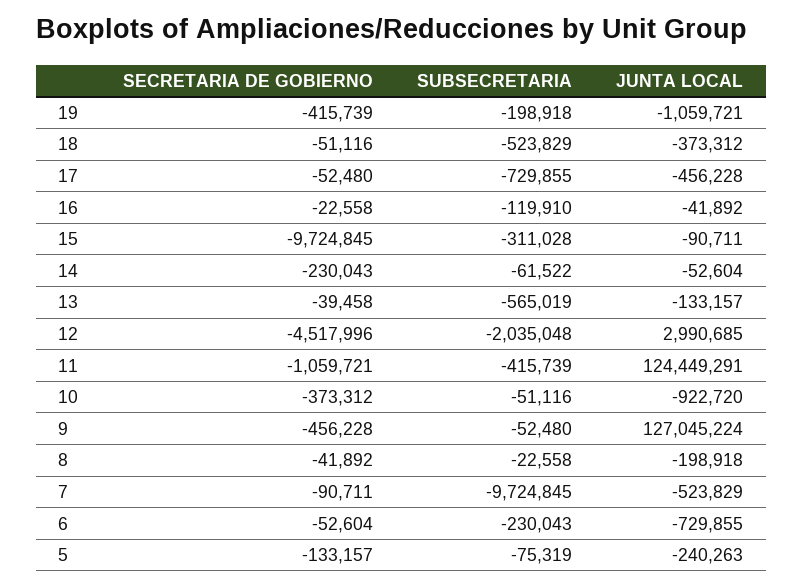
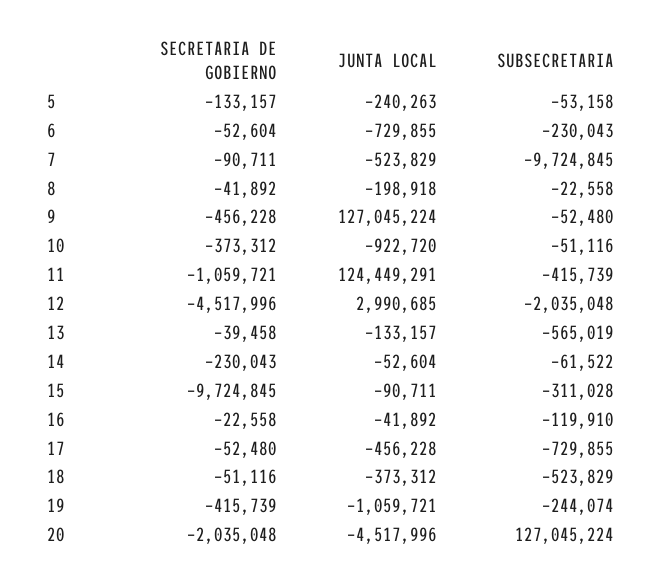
SUBSECRETARIA, 19: -198918 -> -244074
SUBSECRETARIA, 5: -75319 -> -53158
SECRETARIA DE GOBIERNO, 20: none -> -2035048
JUNTA LOCAL, 20: none -> -4517996
SUBSECRETARIA, 20: none -> 127045224

